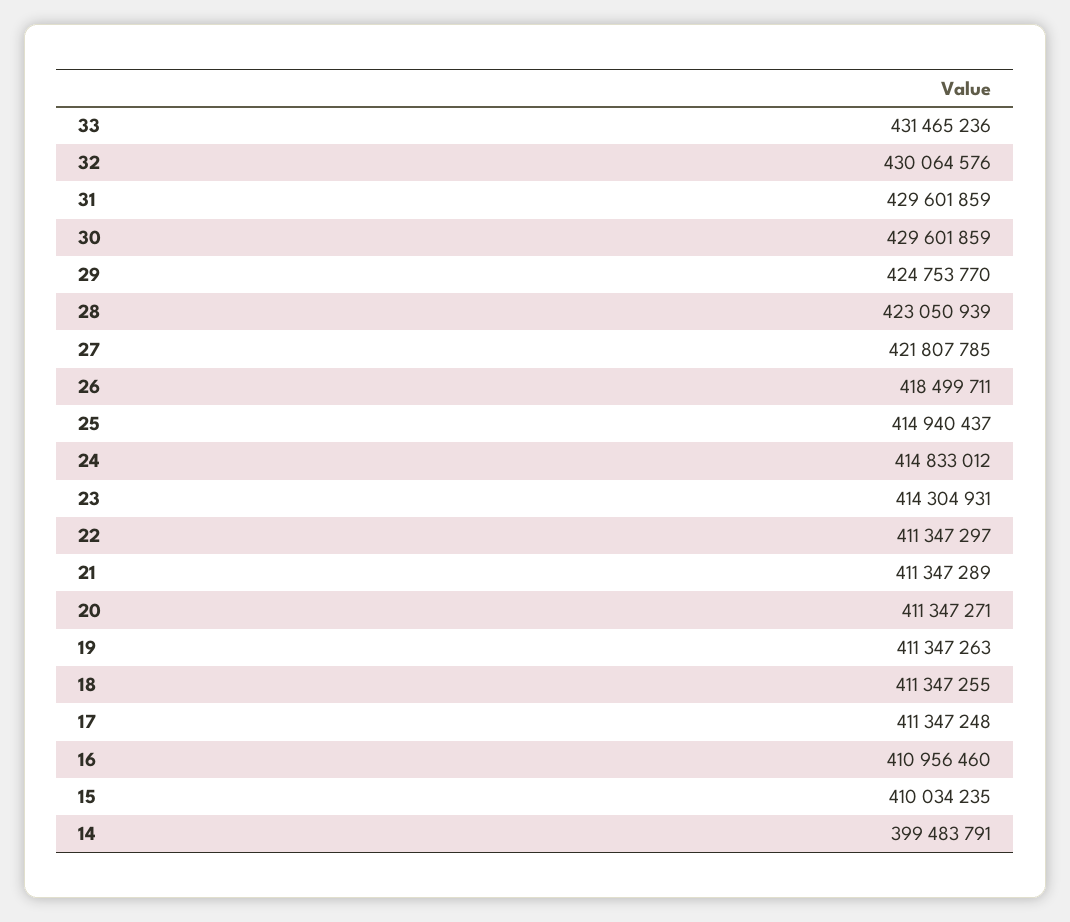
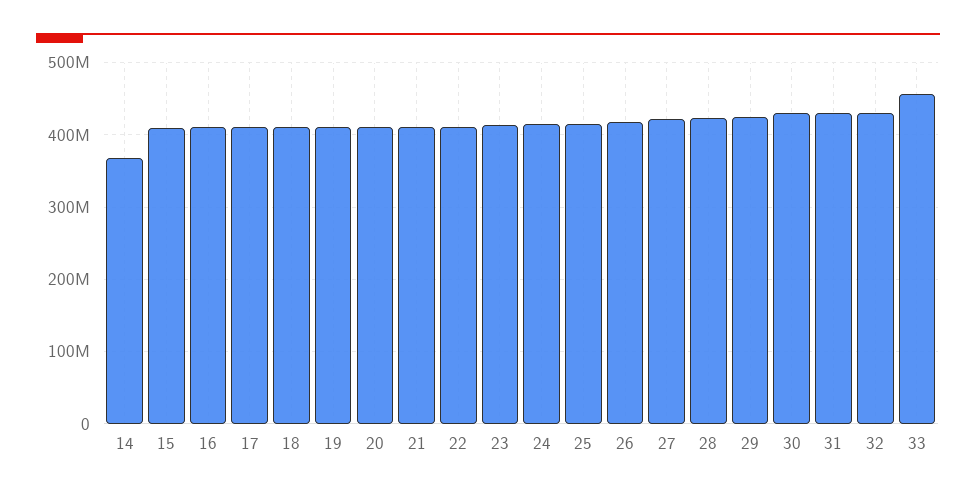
33: 431465236 -> 460000000
14: 399483791 -> 370000000

